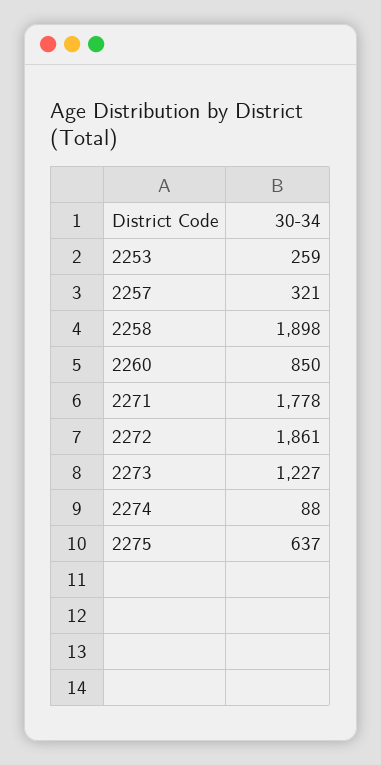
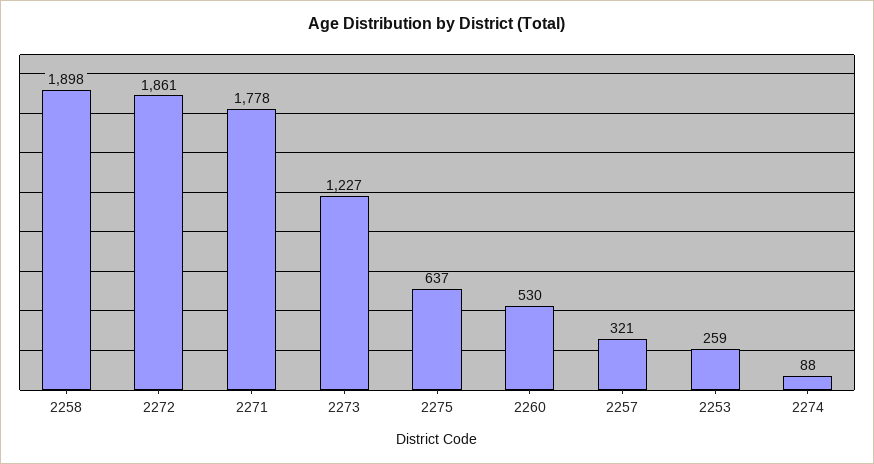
2260: 850 -> 530

